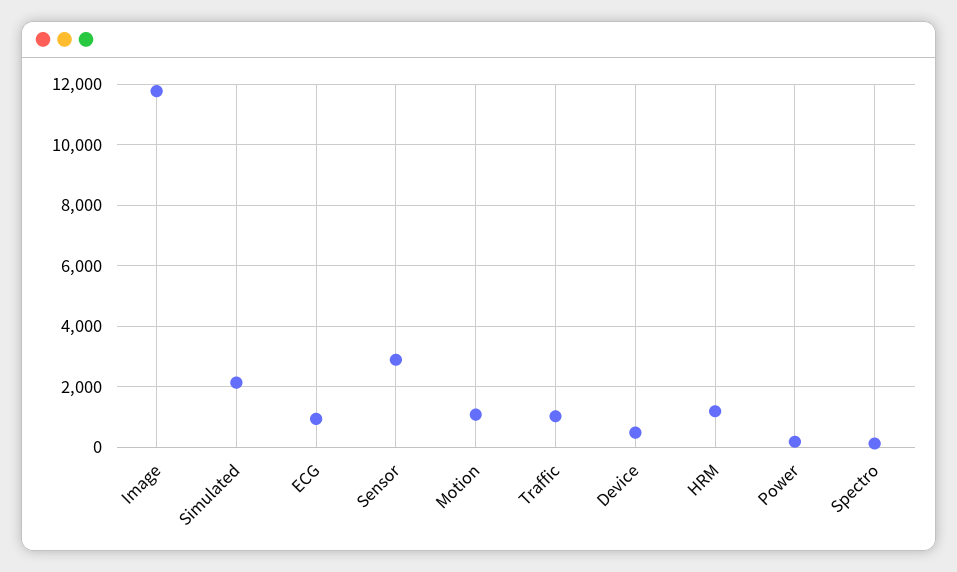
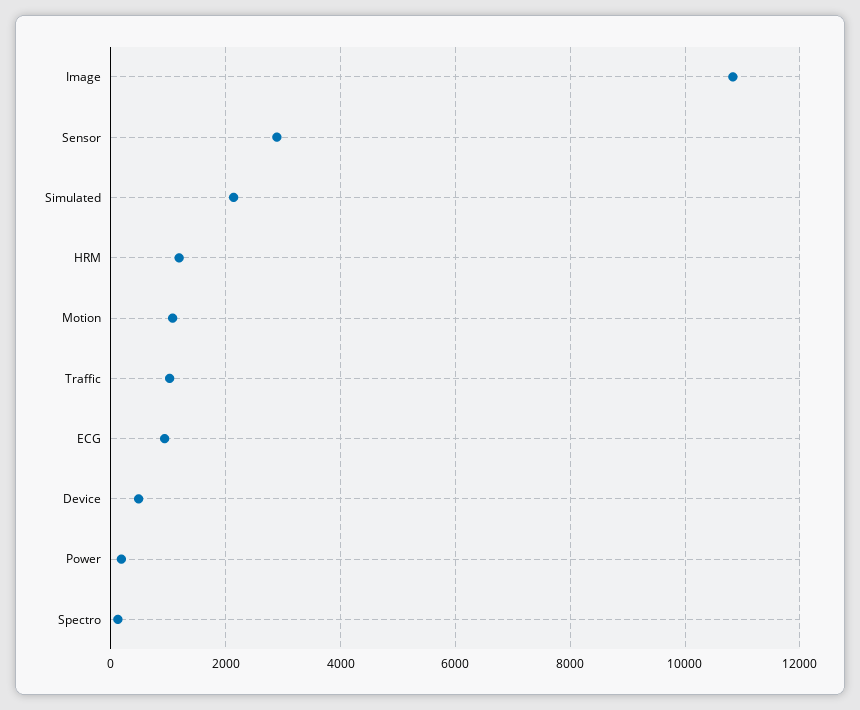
Image: 11800 -> 10800

